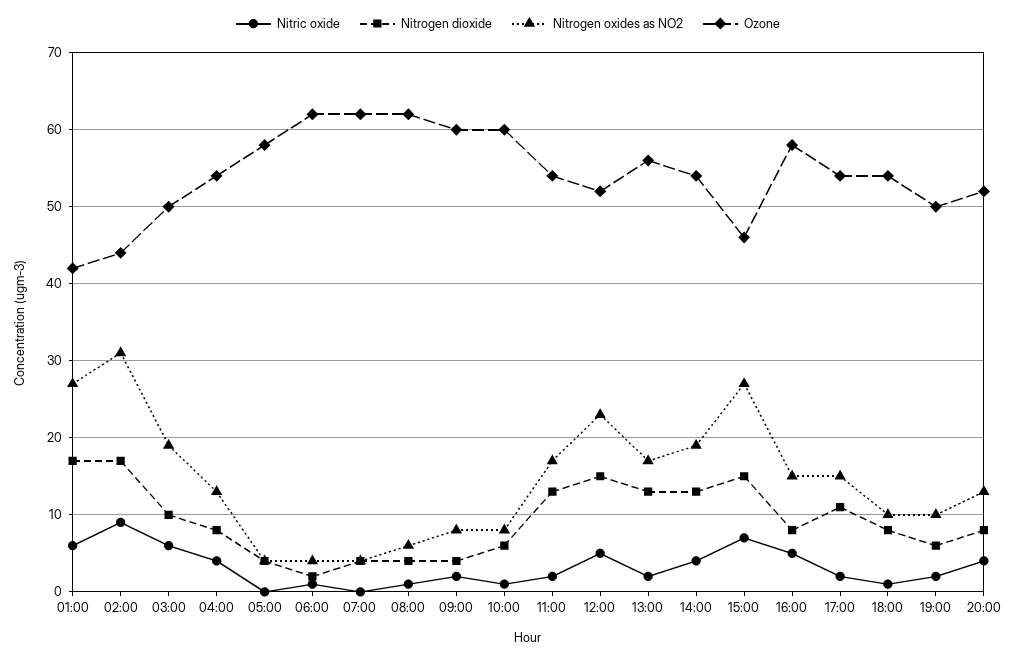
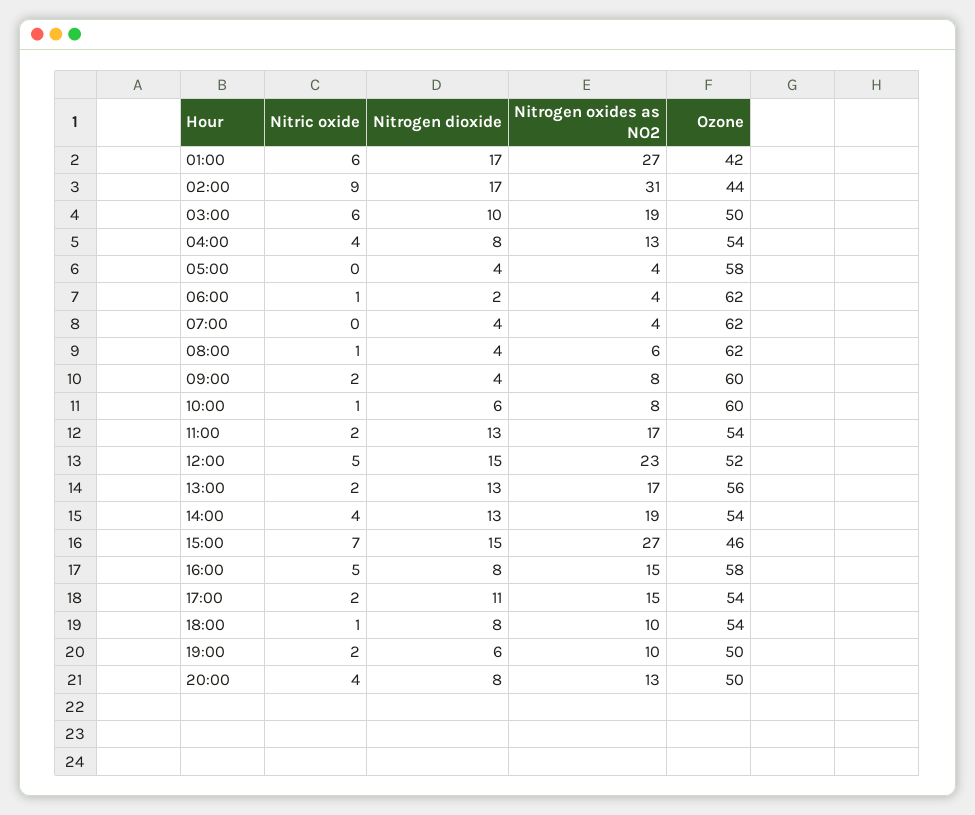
Ozone, 20:00: 52 -> 50

